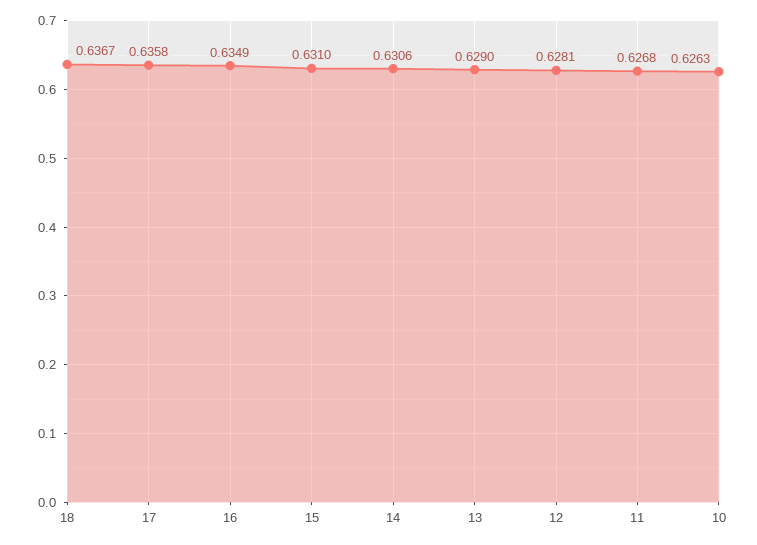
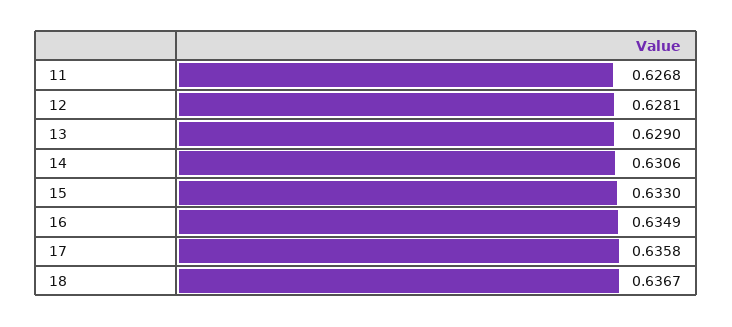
15: 0.631 -> 0.633
10: 0.6263 -> none

